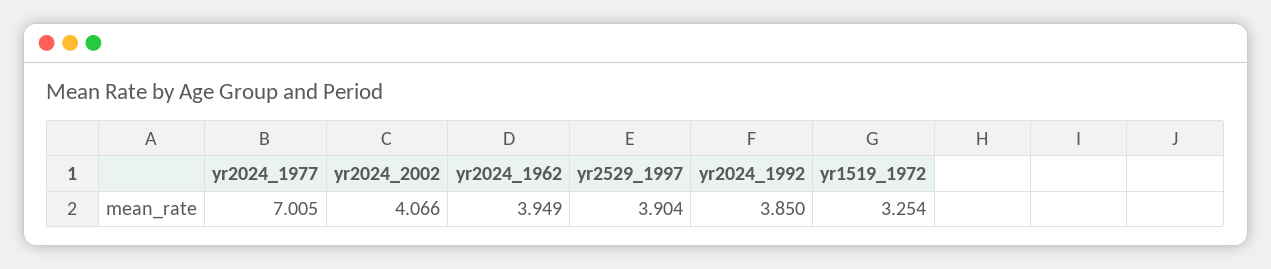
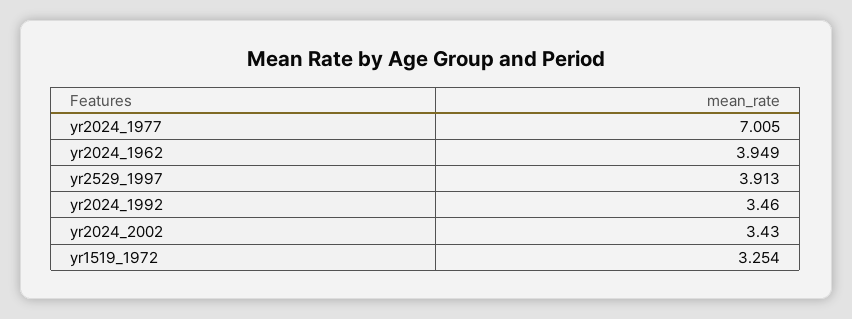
yr2024_2002: 4.066 -> 3.43
yr2529_1997: 3.904 -> 3.913
yr2024_1992: 3.85 -> 3.46

